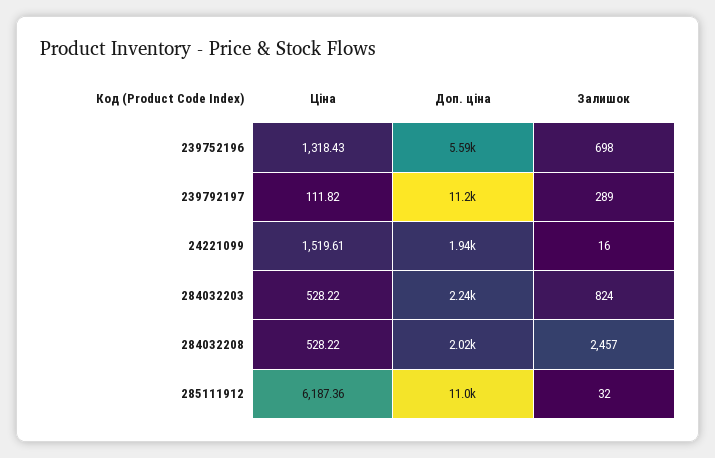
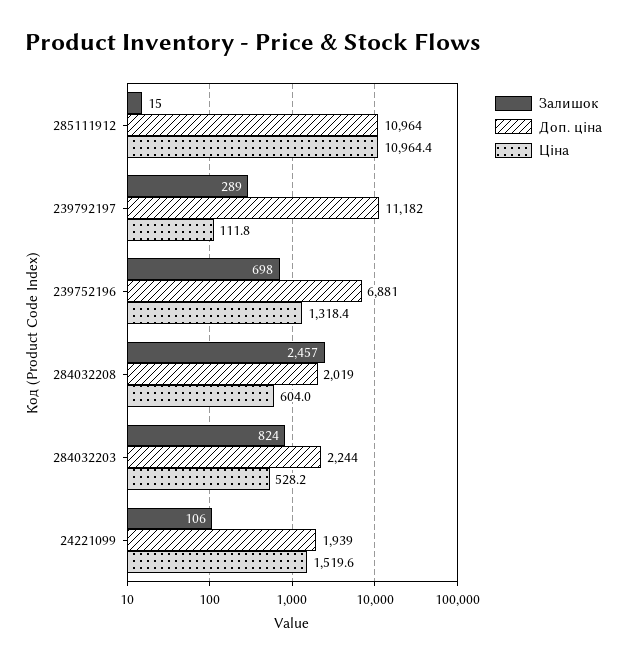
Доп. ціна, 239752196: 5590 -> 6881
Залишок, 24221099: 16 -> 106
Ціна, 284032208: 528.22 -> 604
Ціна, 285111912: 6187.36 -> 10964.4
Залишок, 285111912: 32 -> 15

